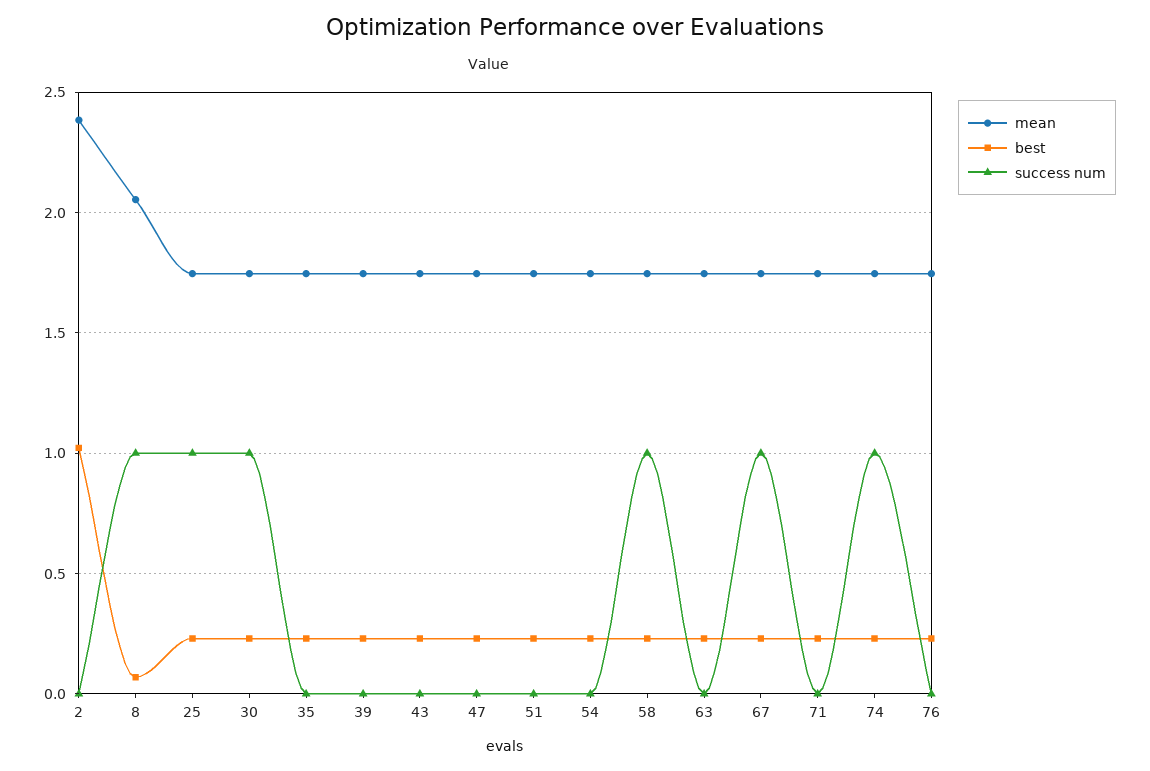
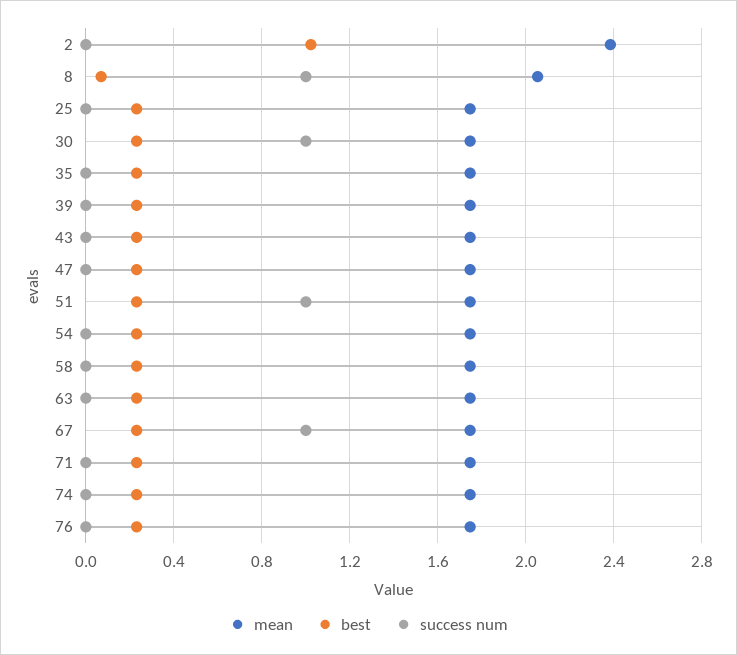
success num, 25: 1 -> 0
success num, 51: 0 -> 1
success num, 58: 1 -> 0
success num, 74: 1 -> 0

